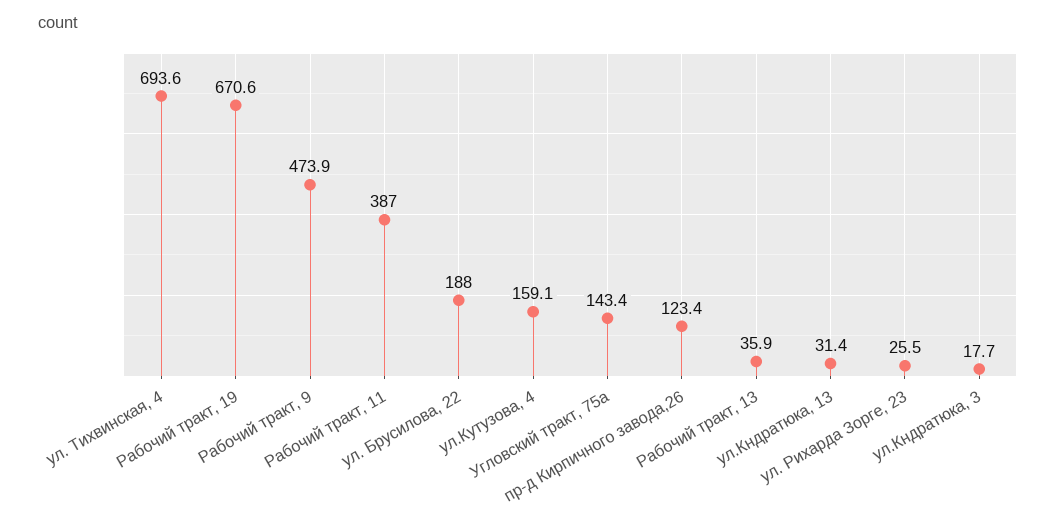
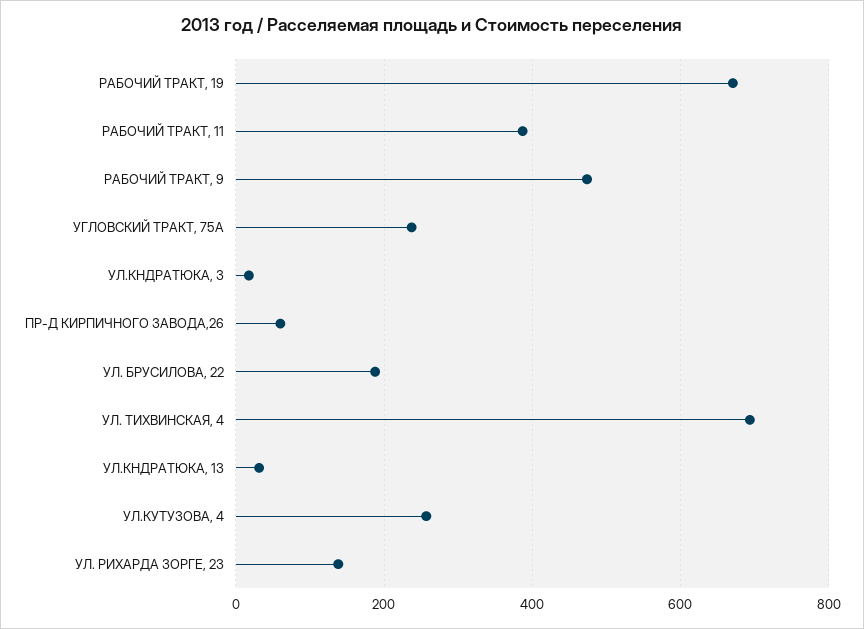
ул.Кутузова, 4: 159.1 -> 260
Угловский тракт, 75а: 143.4 -> 240
пр-д Кирпичного завода,26: 123.4 -> 60
Рабочий тракт, 13: 35.9 -> none
ул. Рихарда Зорге, 23: 25.5 -> 140

